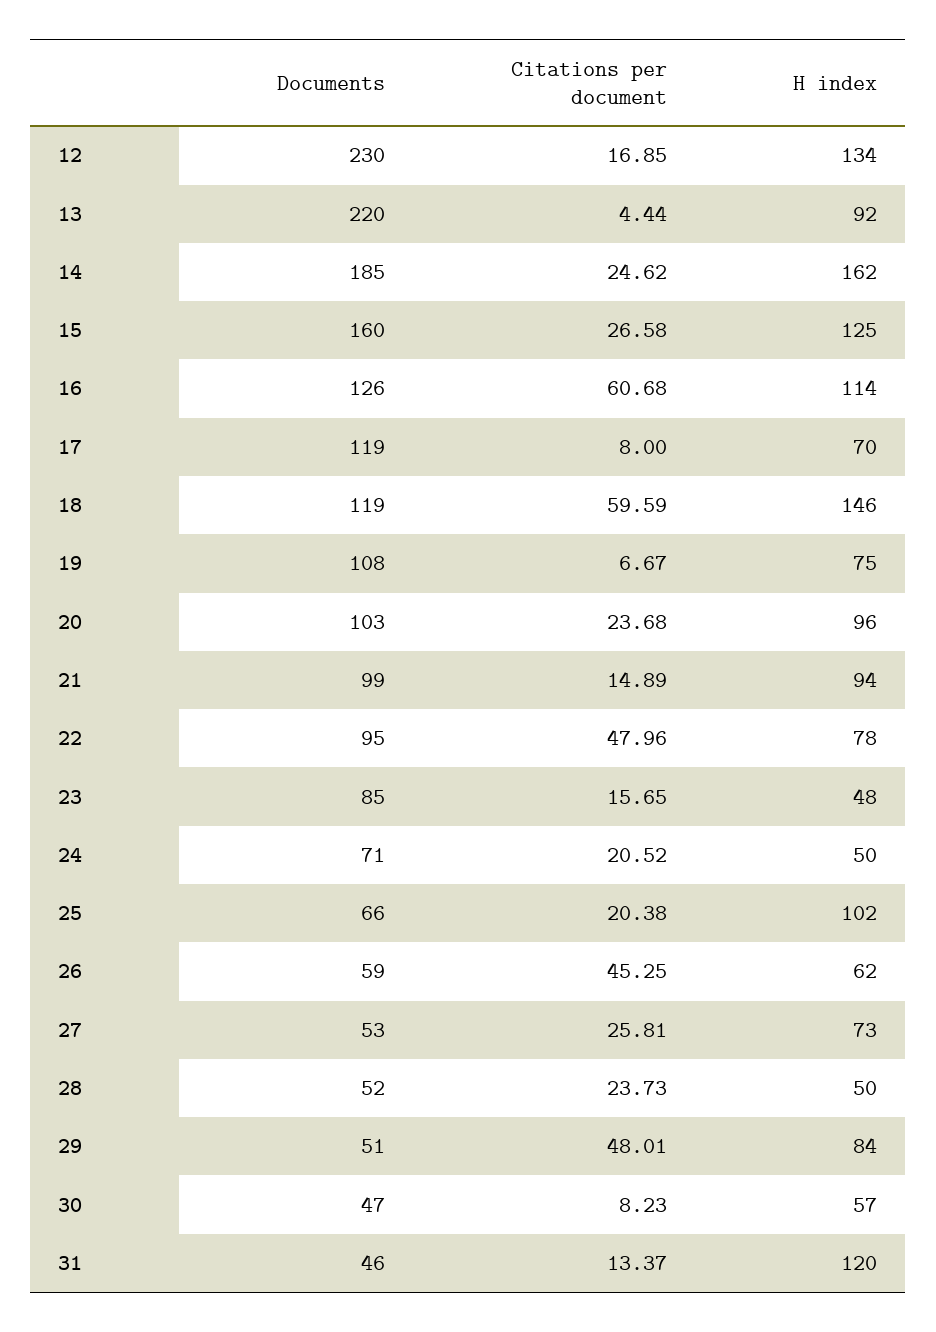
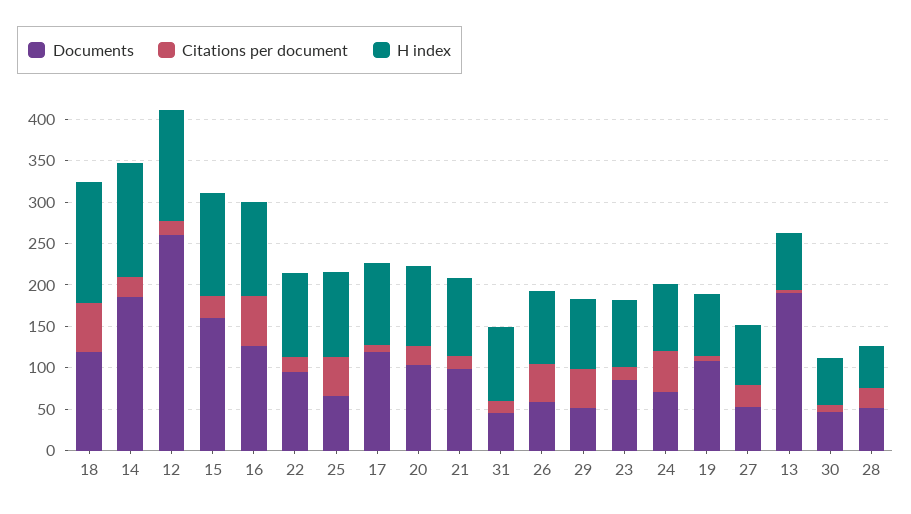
Documents, 12: 230 -> 260
Documents, 13: 220 -> 190
H index, 13: 92 -> 70
H index, 14: 162 -> 140
H index, 17: 70 -> 100
Citations per document, 22: 47.96 -> 20
H index, 22: 78 -> 100
H index, 23: 48 -> 80
Citations per document, 24: 20.52 -> 50
H index, 24: 50 -> 80
Citations per document, 25: 20.38 -> 50
H index, 26: 62 -> 90
H index, 31: 120 -> 90

